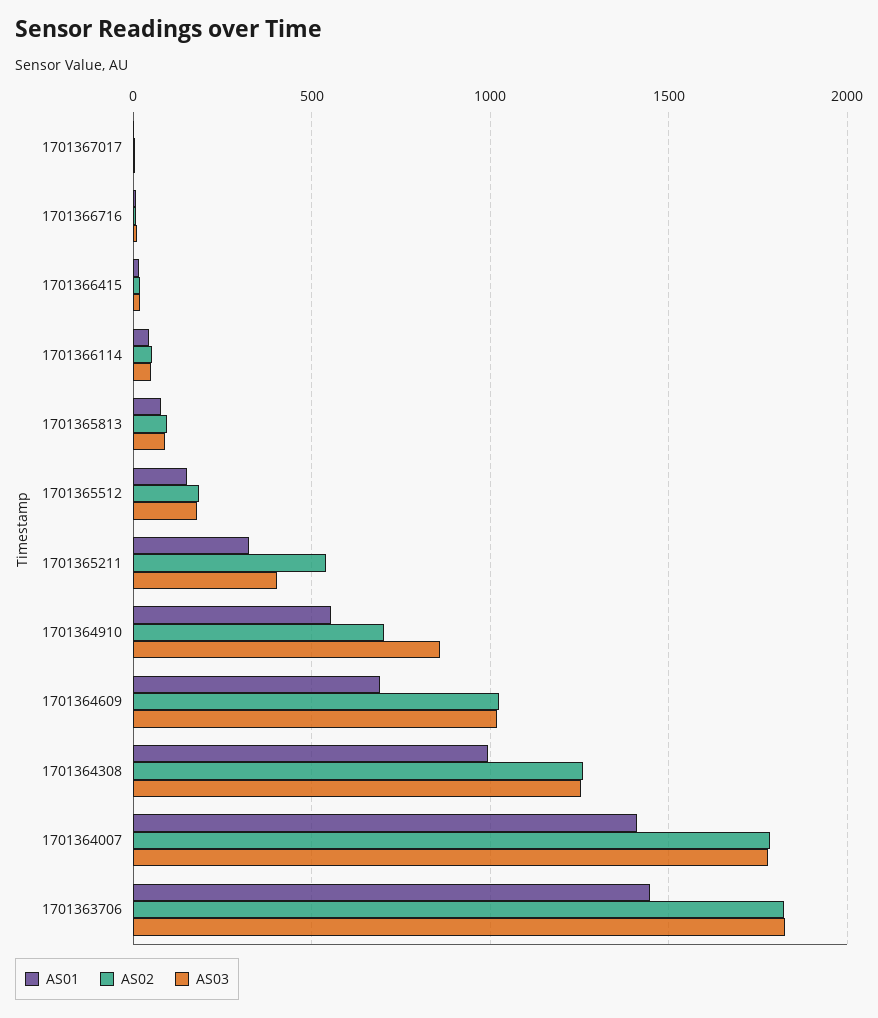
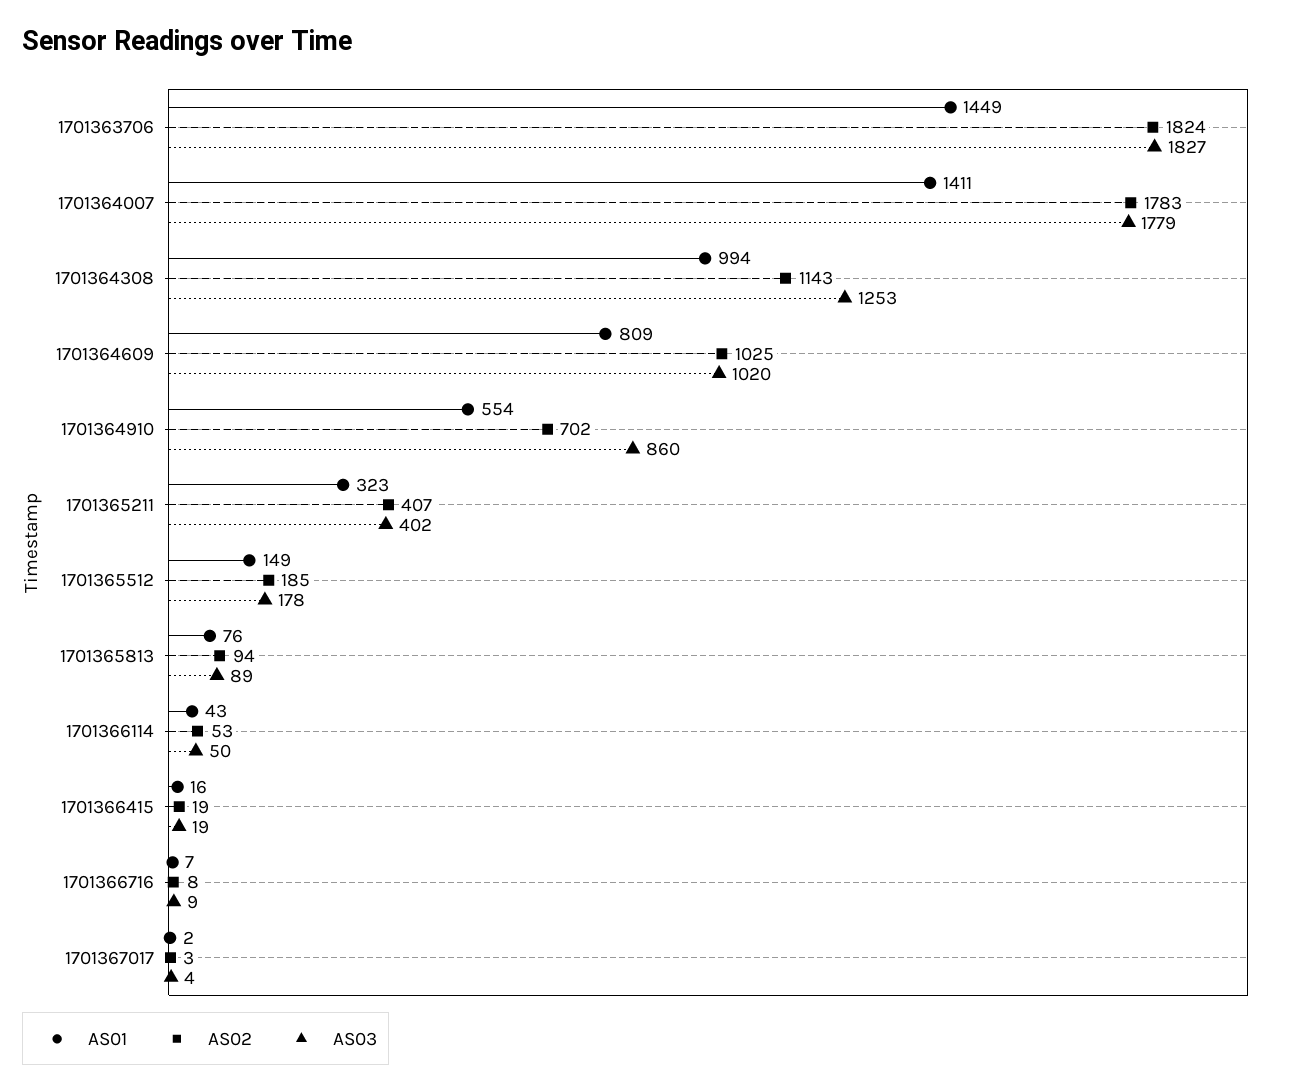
AS02, 1701365211: 550 -> 407
AS01, 1701364609: 700 -> 809
AS02, 1701364308: 1250 -> 1143

